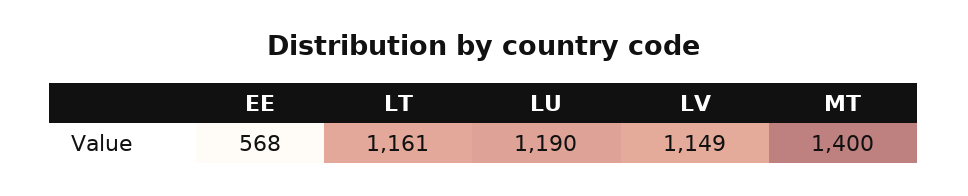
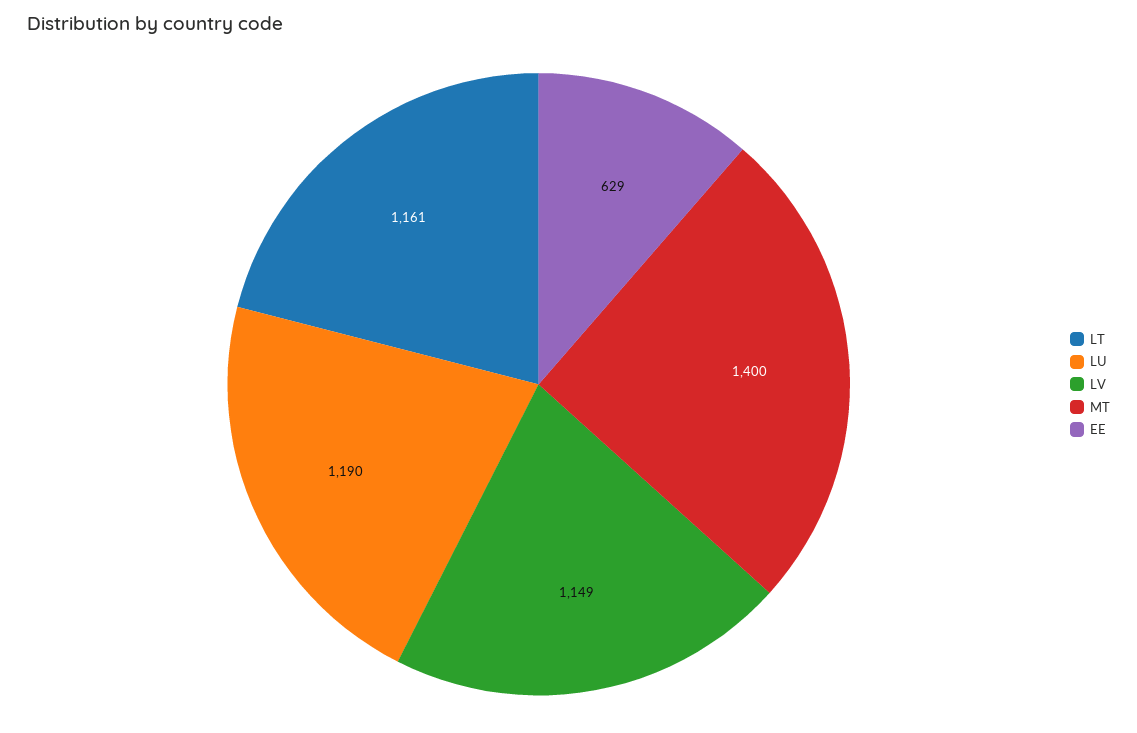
EE: 568 -> 629

